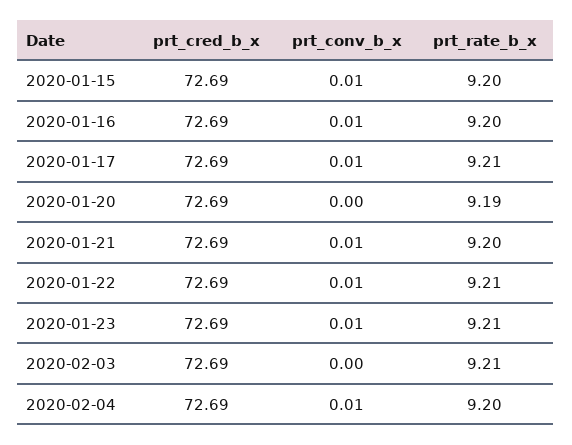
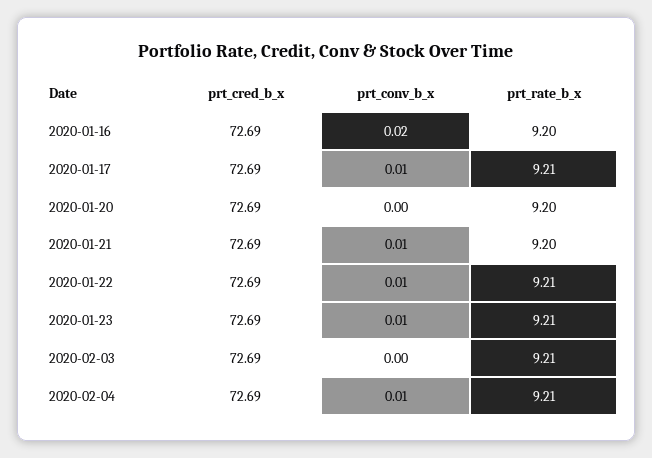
prt_cred_b_x, 2020-01-15: 72.69 -> none
prt_conv_b_x, 2020-01-15: 0.01 -> none
prt_rate_b_x, 2020-01-15: 9.2 -> none
prt_conv_b_x, 2020-01-16: 0.01 -> 0.02
prt_rate_b_x, 2020-01-20: 9.19 -> 9.2
prt_rate_b_x, 2020-02-04: 9.2 -> 9.21

